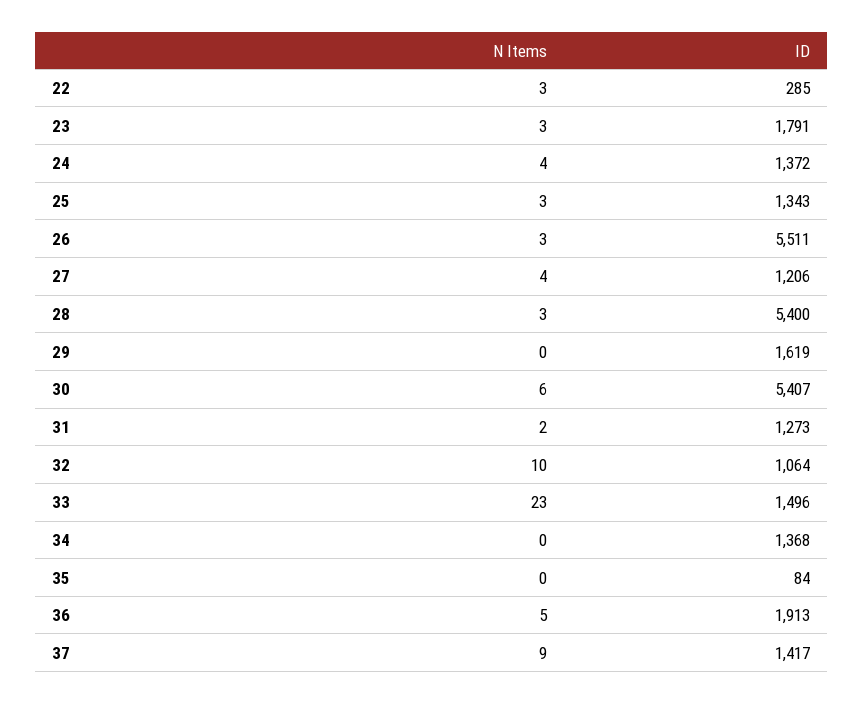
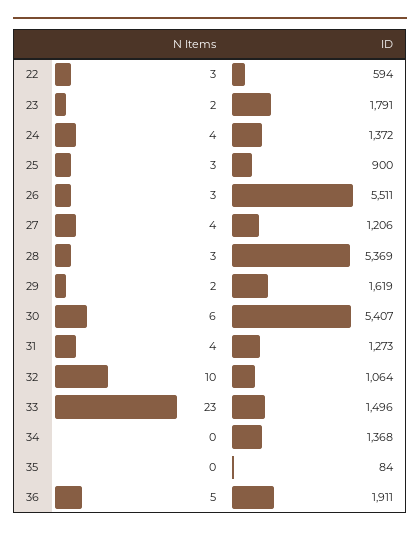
ID, 22: 285 -> 594
N Items, 23: 3 -> 2
ID, 25: 1343 -> 900
ID, 28: 5400 -> 5369
N Items, 29: 0 -> 2
N Items, 31: 2 -> 4
ID, 36: 1913 -> 1911
N Items, 37: 9 -> none
ID, 37: 1417 -> none

